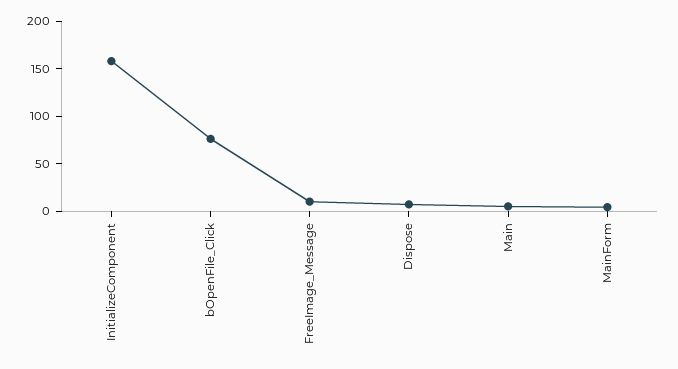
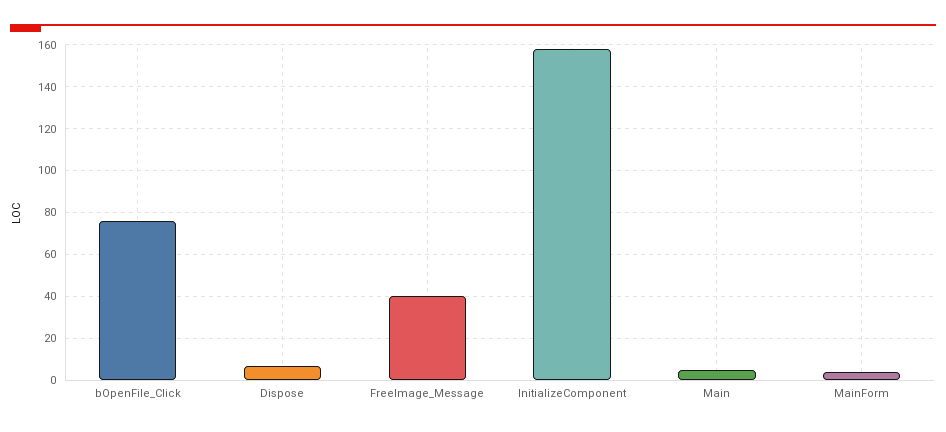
FreeImage_Message: 10 -> 40

